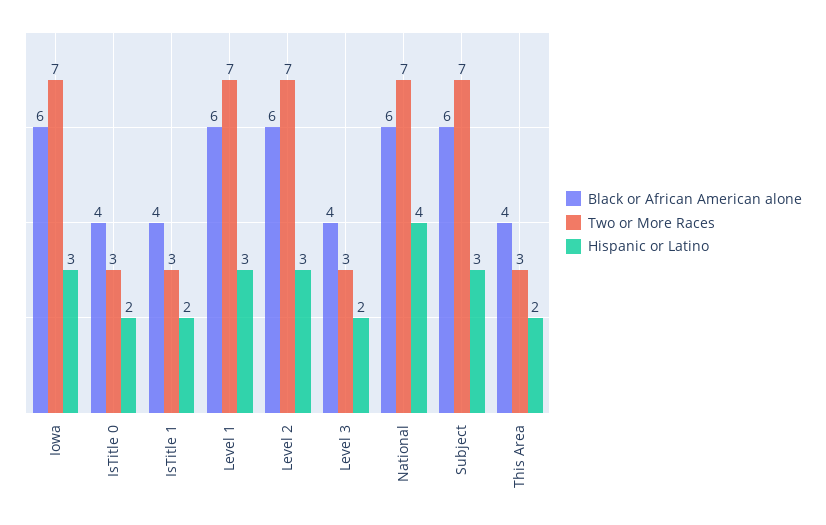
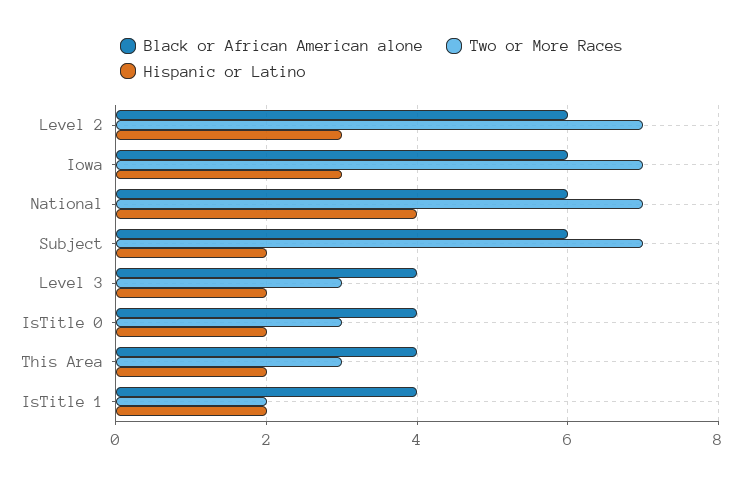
Two or More Races, IsTitle 1: 3 -> 2
Black or African American alone, Level 1: 6 -> none
Two or More Races, Level 1: 7 -> none
Hispanic or Latino, Level 1: 3 -> none
Hispanic or Latino, Subject: 3 -> 2

